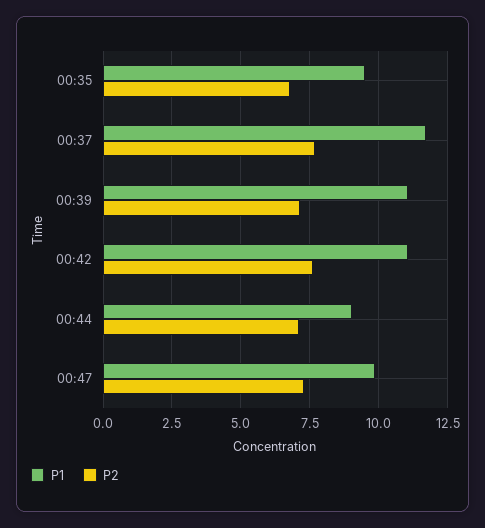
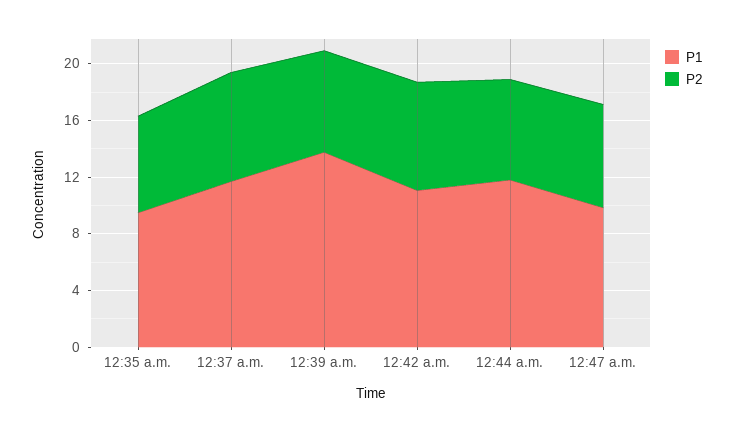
P1, 00:39: 11 -> 14
P1, 00:44: 9 -> 12

